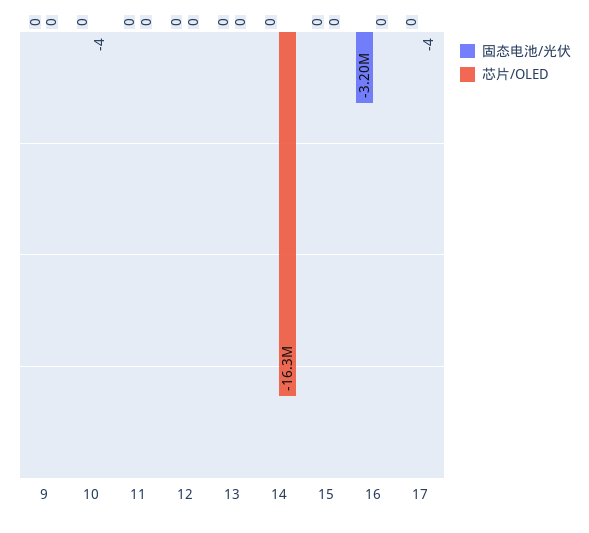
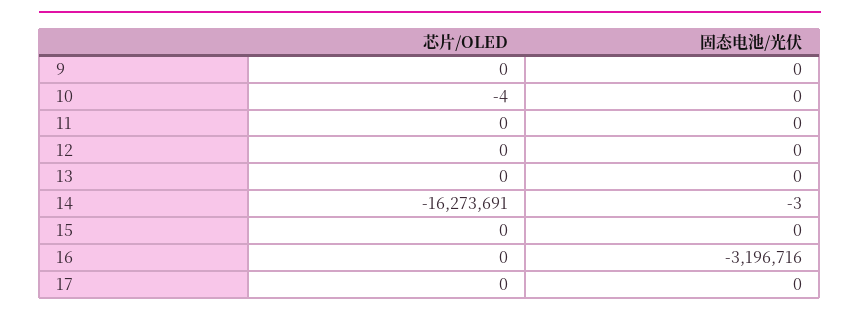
固态电池/光伏, 14: 0 -> -3
芯片/OLED, 17: -4 -> 0

